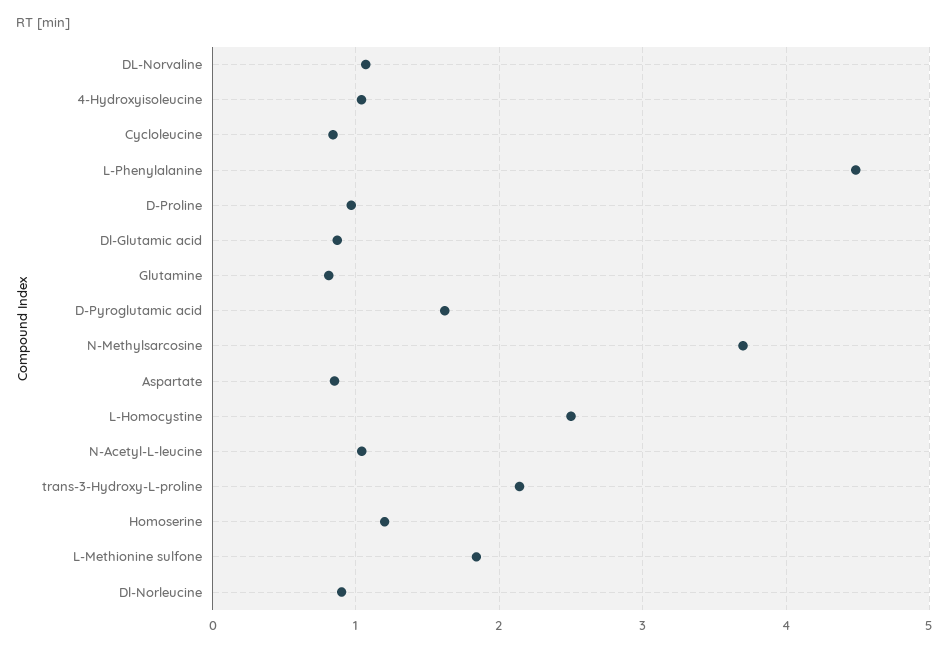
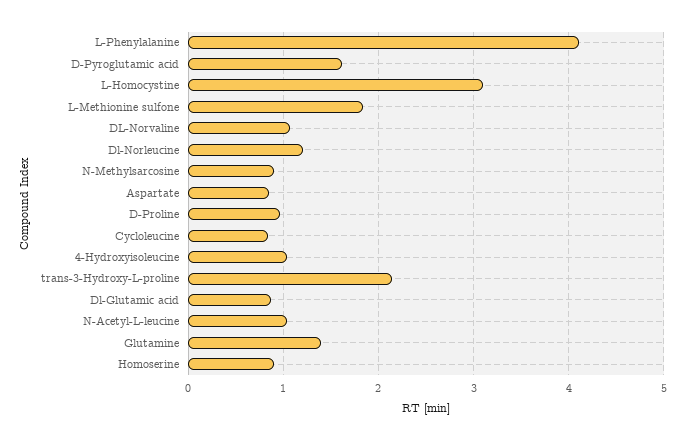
L-Phenylalanine: 4.5 -> 4.1
Glutamine: 0.8 -> 1.4
N-Methylsarcosine: 3.7 -> 0.9
L-Homocystine: 2.5 -> 3.1
Homoserine: 1.2 -> 0.9
Dl-Norleucine: 0.9 -> 1.2

